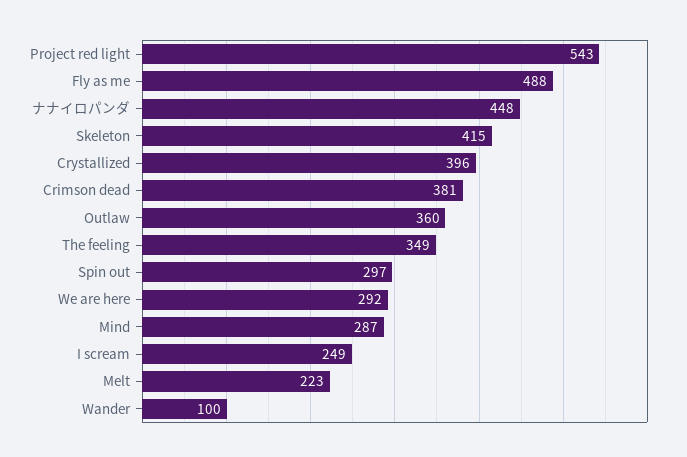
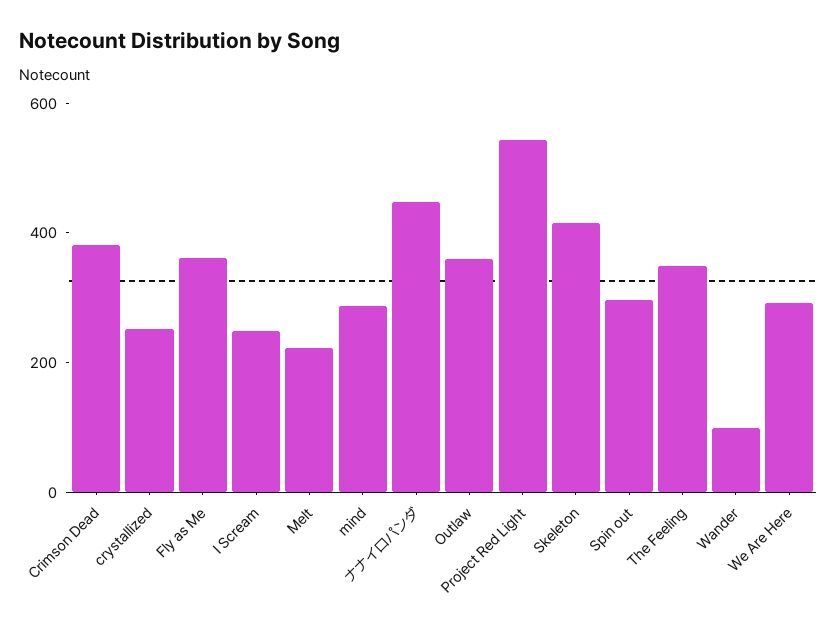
Fly as me: 488 -> 350
Crystallized: 396 -> 250

